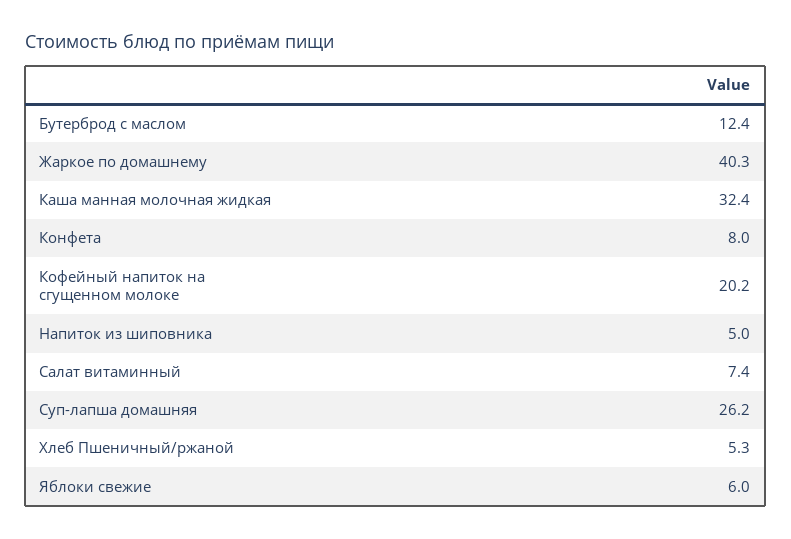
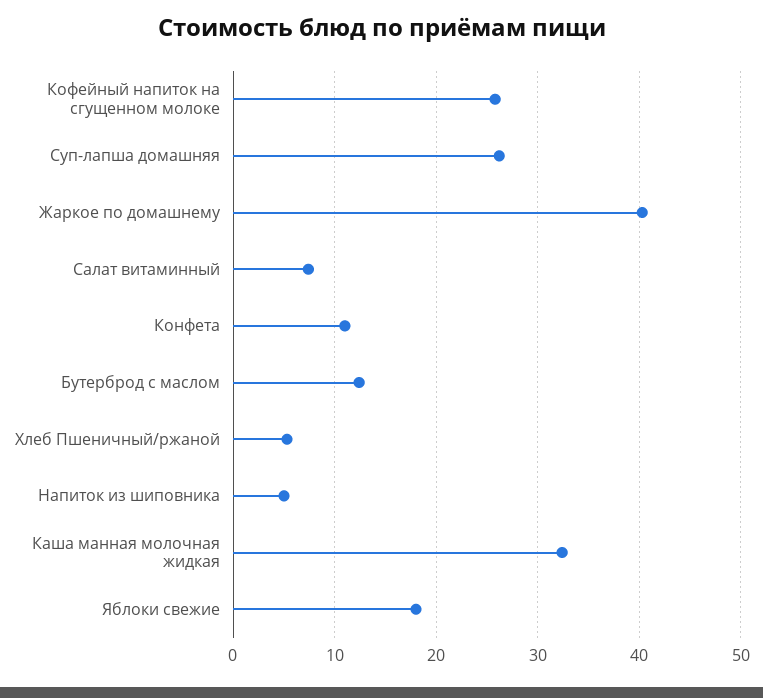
Конфета: 8 -> 11
Кофейный напиток на сгущенном молоке: 20.2 -> 26
Яблоки свежие: 6 -> 18

